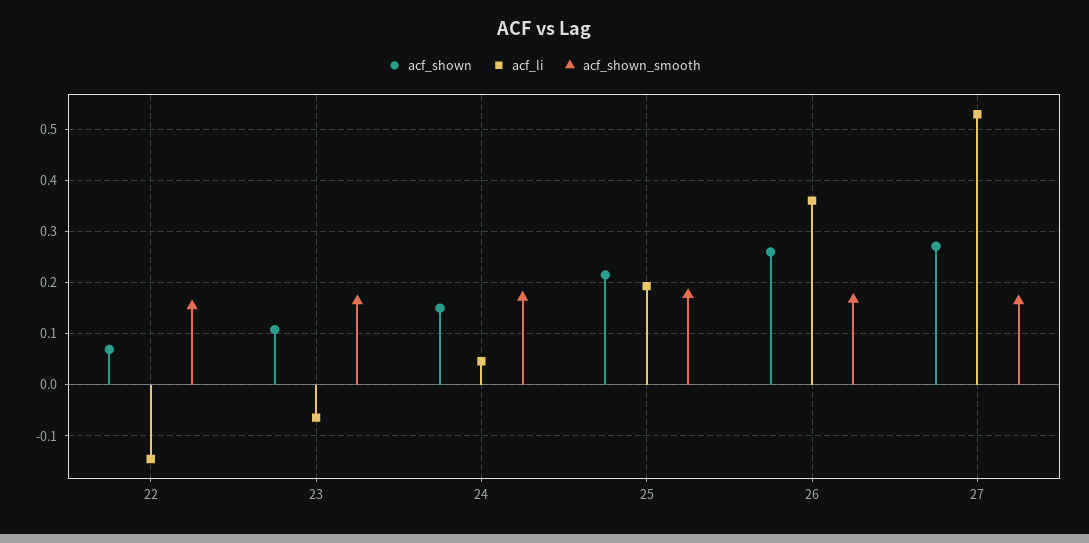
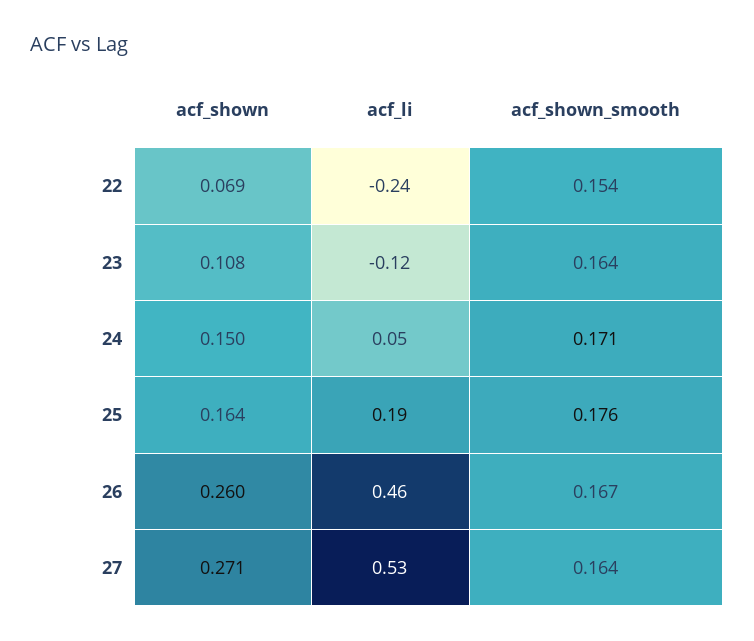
acf_li, 22: -0.14 -> -0.24
acf_li, 23: -0.06 -> -0.12
acf_shown, 25: 0.22 -> 0.164
acf_li, 26: 0.36 -> 0.46

